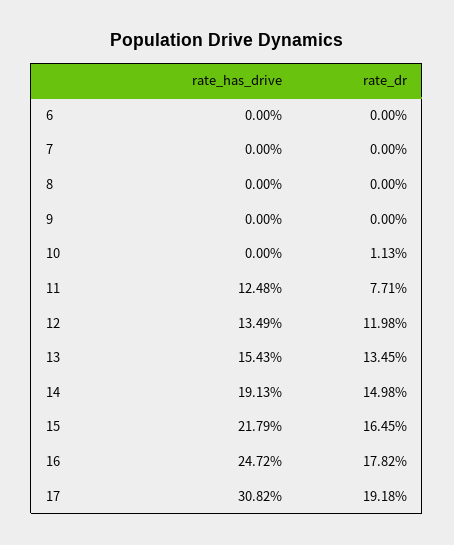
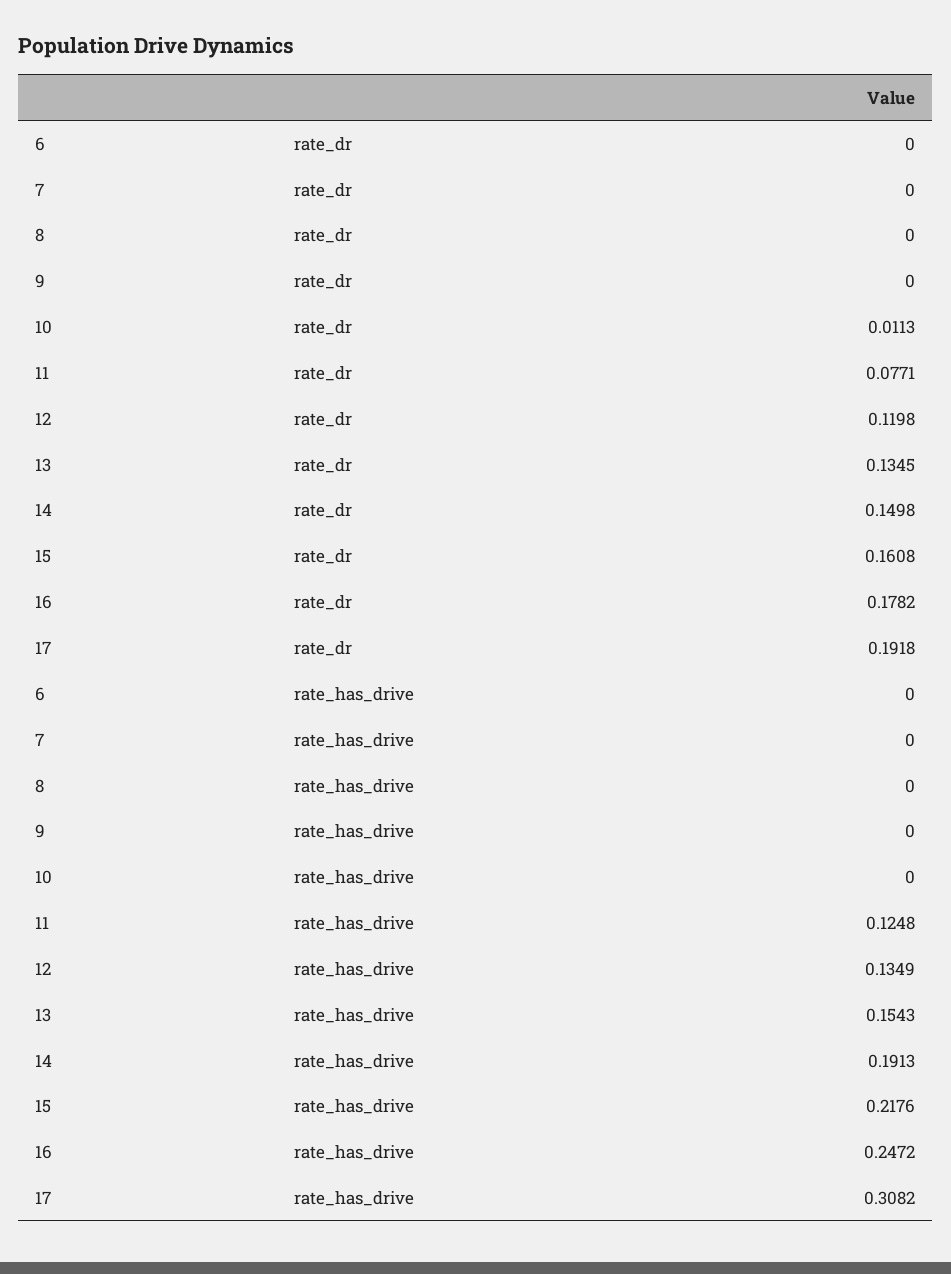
rate_has_drive, 15: 0.2179 -> 0.2176
rate_dr, 15: 0.1645 -> 0.1608

